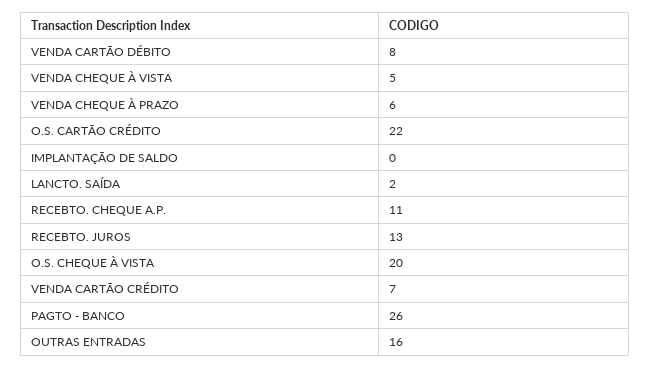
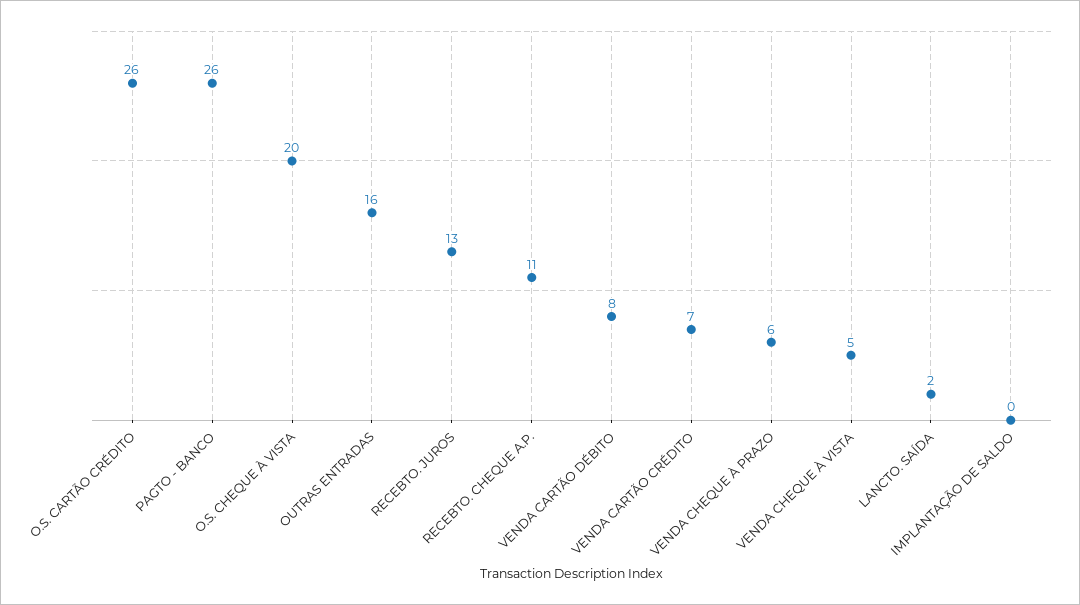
O.S. CARTÃO CRÉDITO: 22 -> 26

